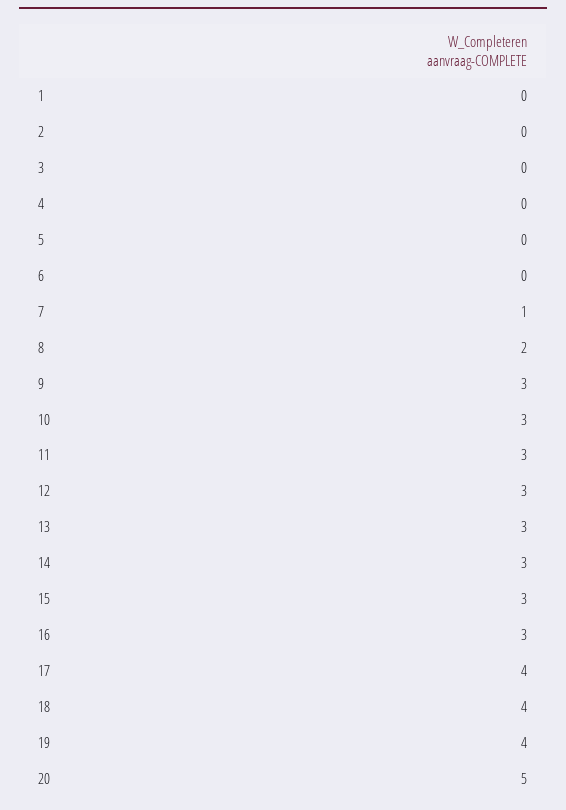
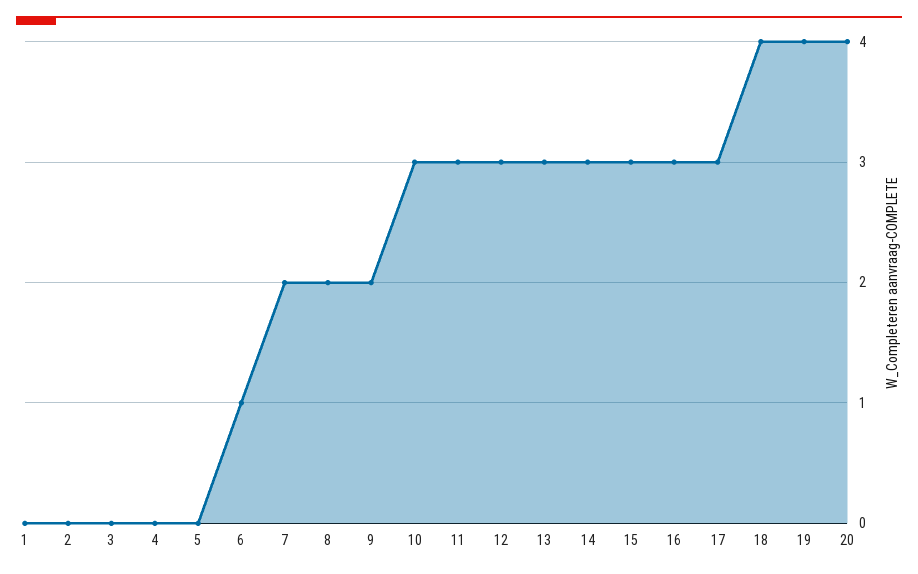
6: 0 -> 1
7: 1 -> 2
9: 3 -> 2
17: 4 -> 3
20: 5 -> 4

